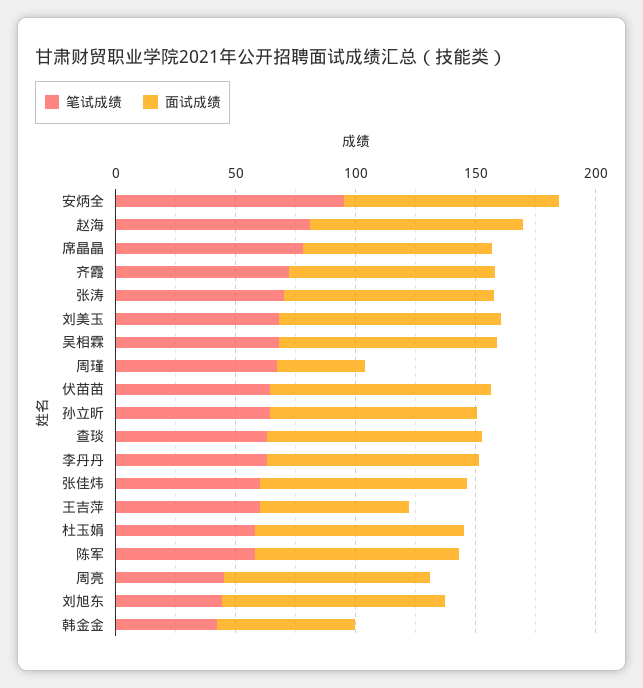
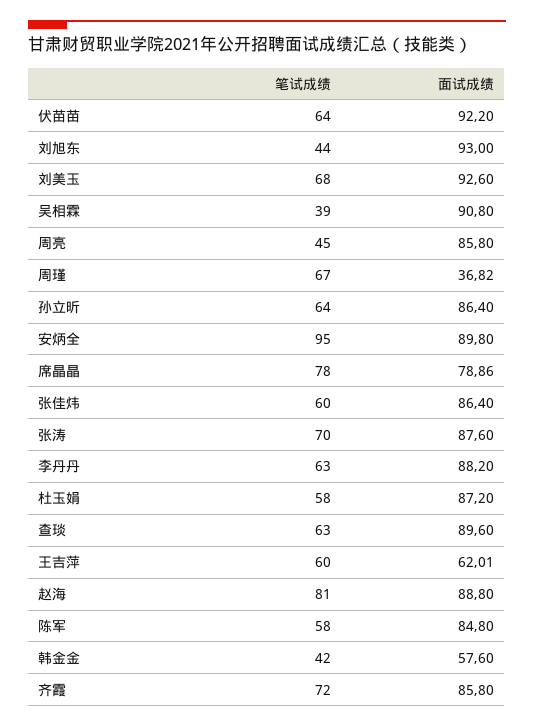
笔试成绩, 吴相霖: 70 -> 39

